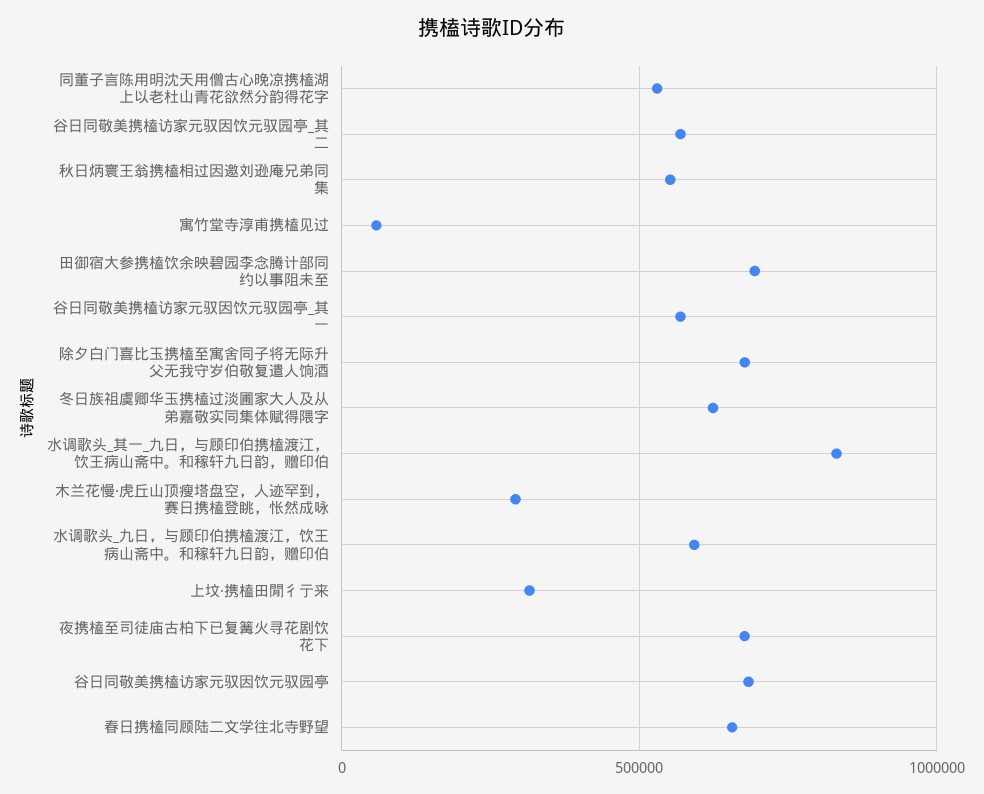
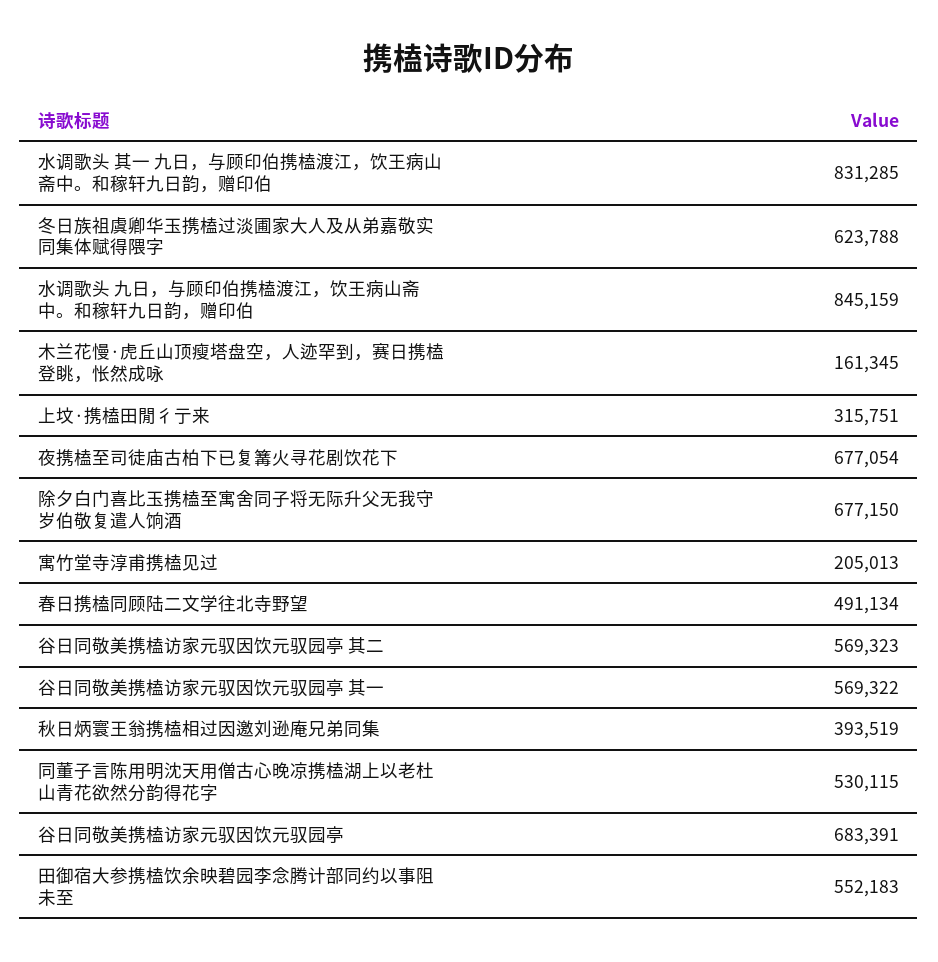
秋日炳寰王翁携榼相过因邀刘逊庵兄弟同集: 550000 -> 393519
寓竹堂寺淳甫携榼见过: 50000 -> 205013
田御宿大参携榼饮余映碧园李念腾计部同约以事阻未至: 700000 -> 552183
木兰花慢·虎丘山顶瘦塔盘空，人迹罕到，赛日携榼登眺，怅然成咏: 300000 -> 161345
水调歌头_九日，与顾印伯携榼渡江，饮王病山斋中。和稼轩九日韵，赠印伯: 600000 -> 845159
春日携榼同顾陆二文学往北寺野望: 650000 -> 491134

